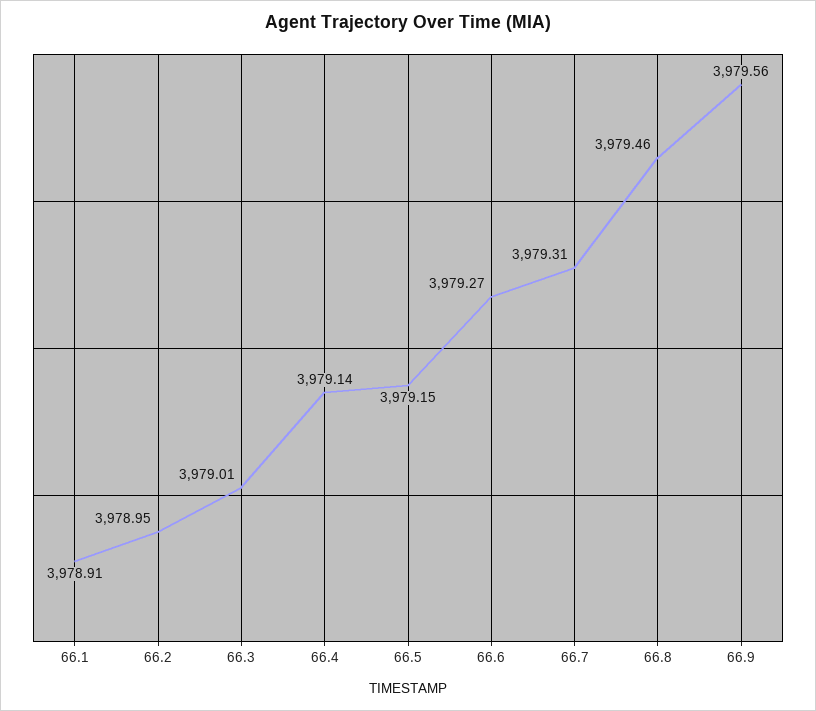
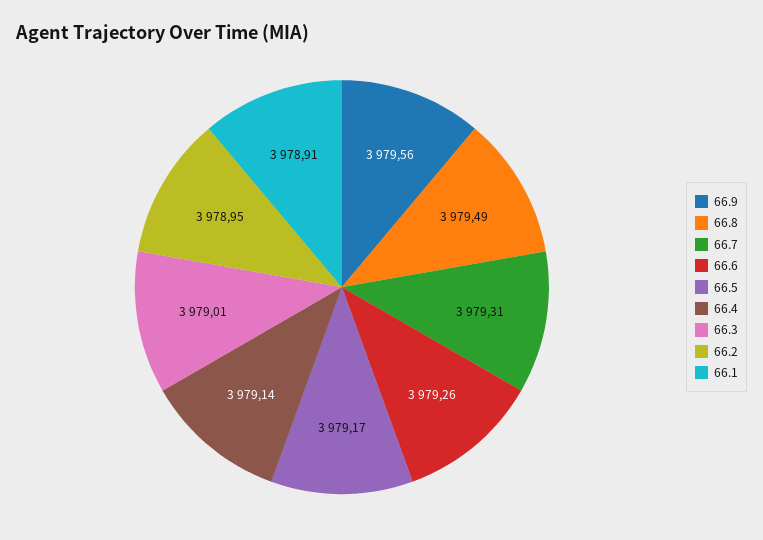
66.5: 3979.15 -> 3979.17
66.6: 3979.27 -> 3979.26
66.8: 3979.46 -> 3979.49

